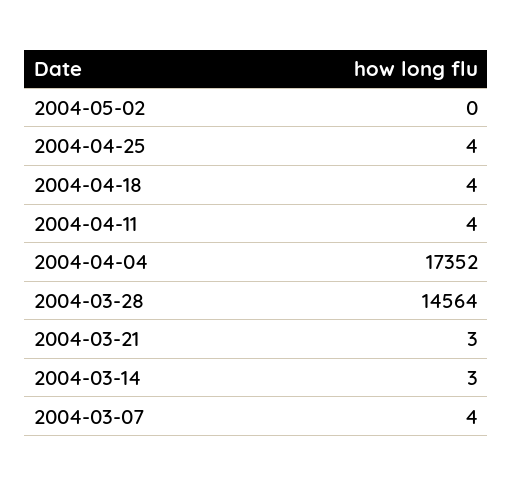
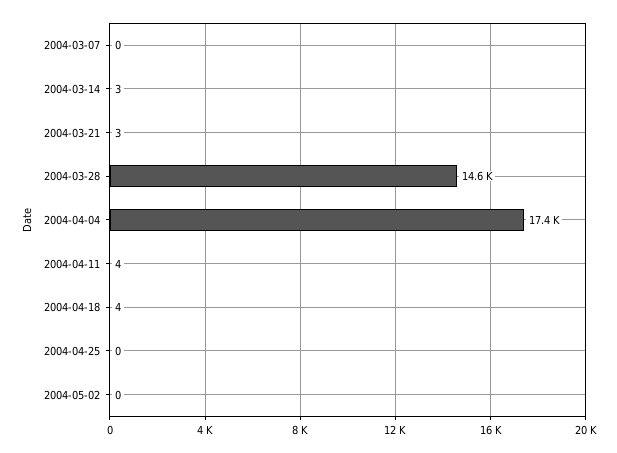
2004-04-25: 4 -> 0
2004-03-07: 4 -> 0

